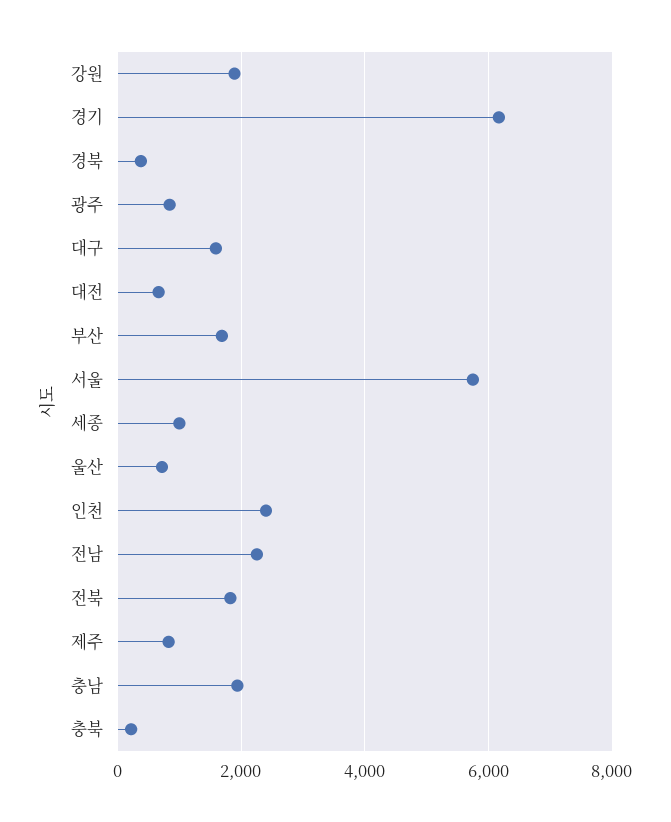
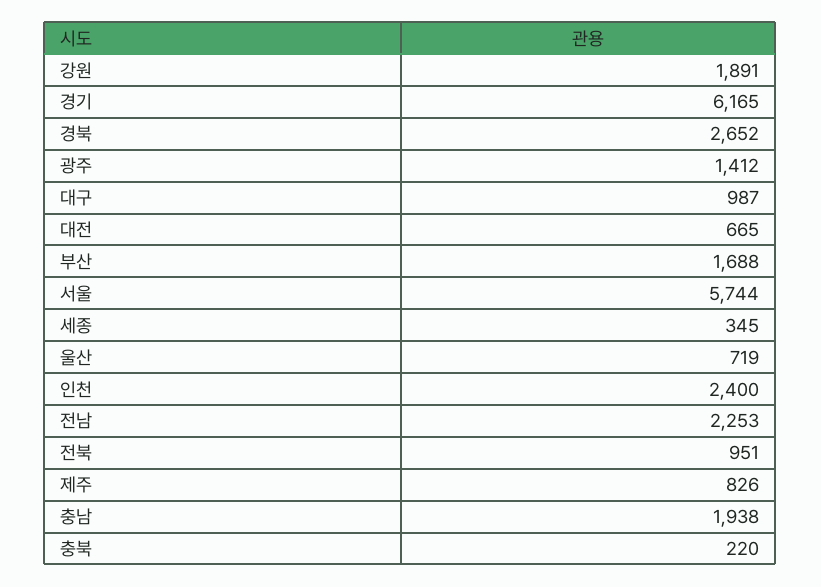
경북: 400 -> 2652
광주: 800 -> 1412
대구: 1600 -> 987
세종: 1000 -> 345
전북: 1800 -> 951

